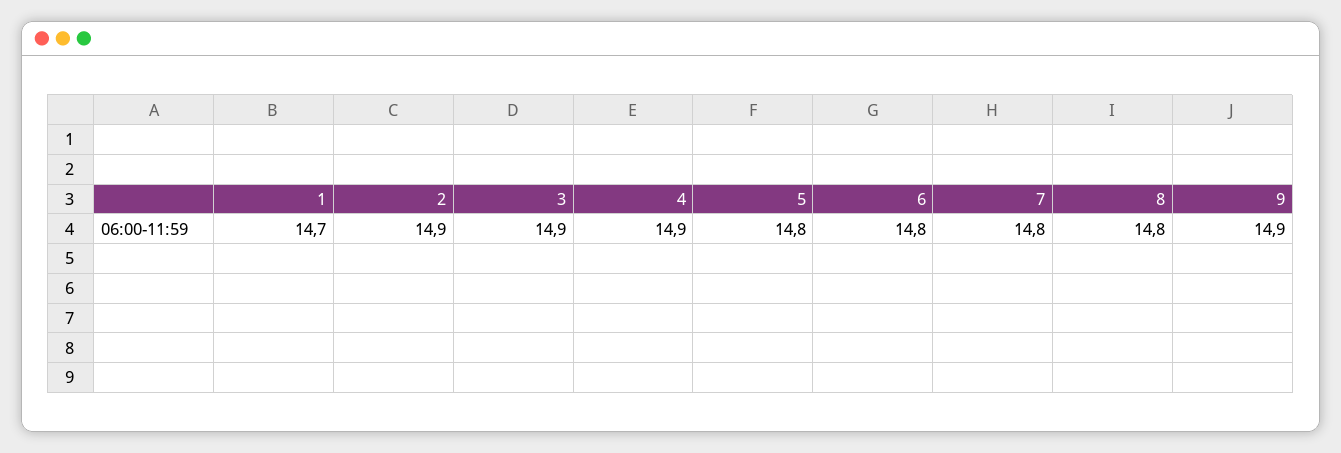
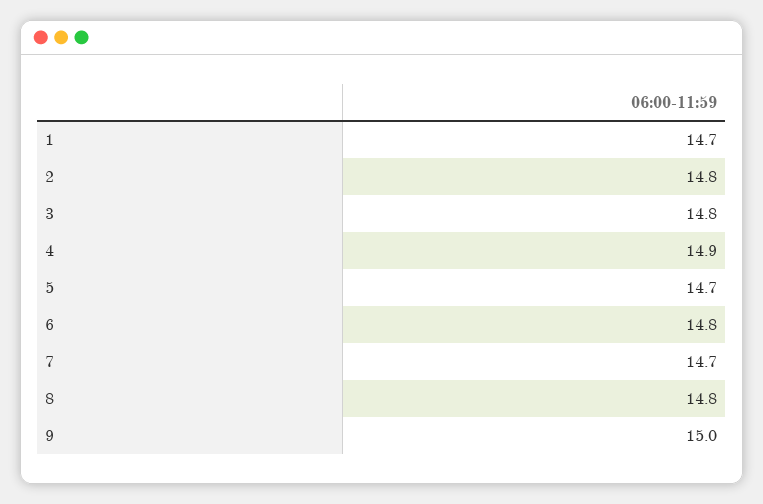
2: 14.9 -> 14.8
3: 14.9 -> 14.8
5: 14.8 -> 14.7
7: 14.8 -> 14.7
9: 14.9 -> 15

